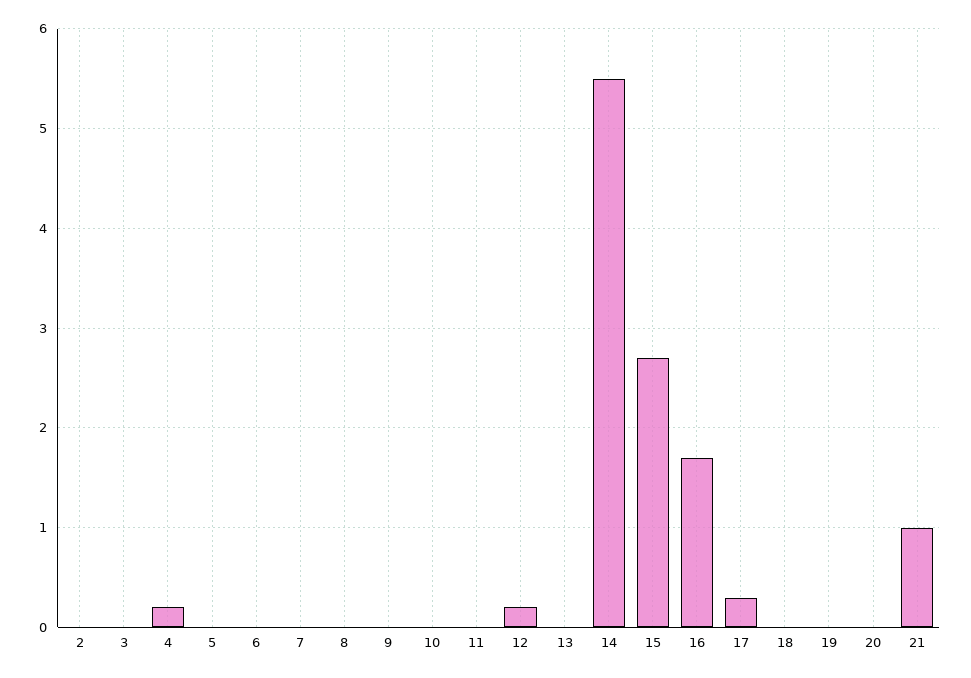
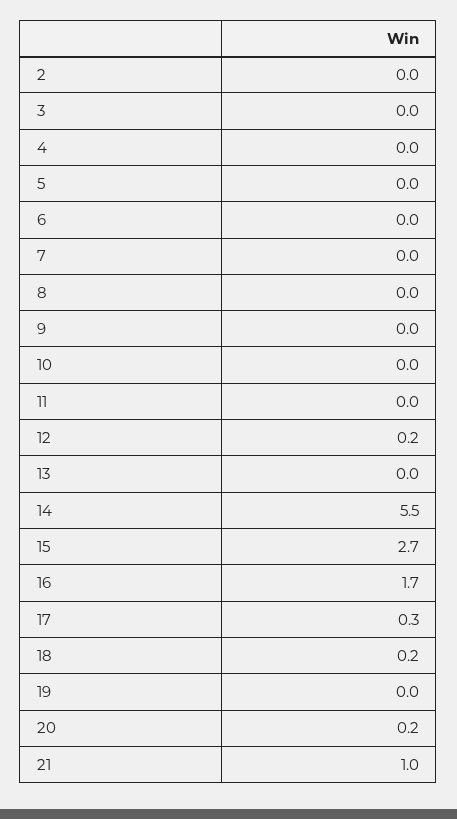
4: 0.2 -> 0
18: 0 -> 0.2
20: 0 -> 0.2

